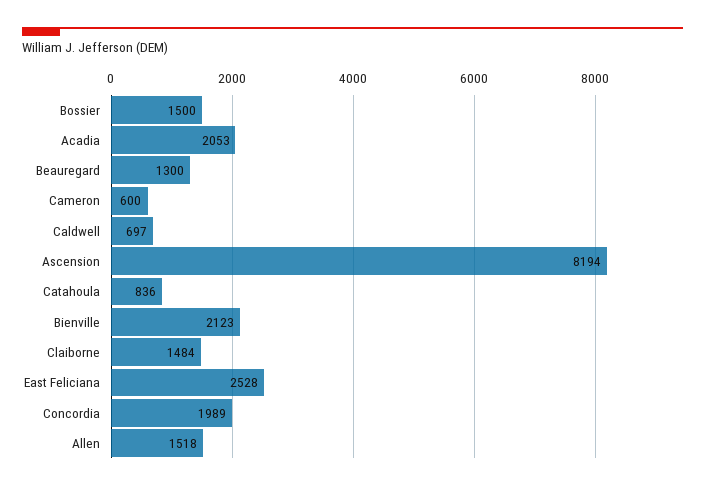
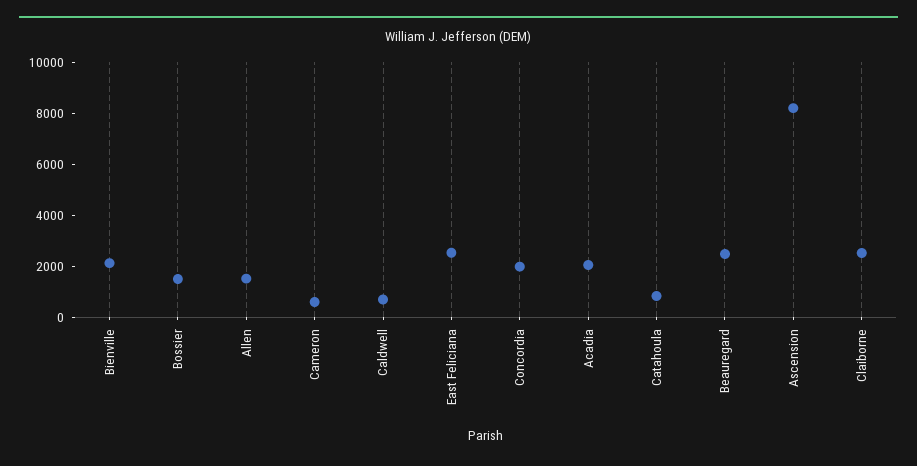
Beauregard: 1300 -> 2500
Claiborne: 1484 -> 2500

